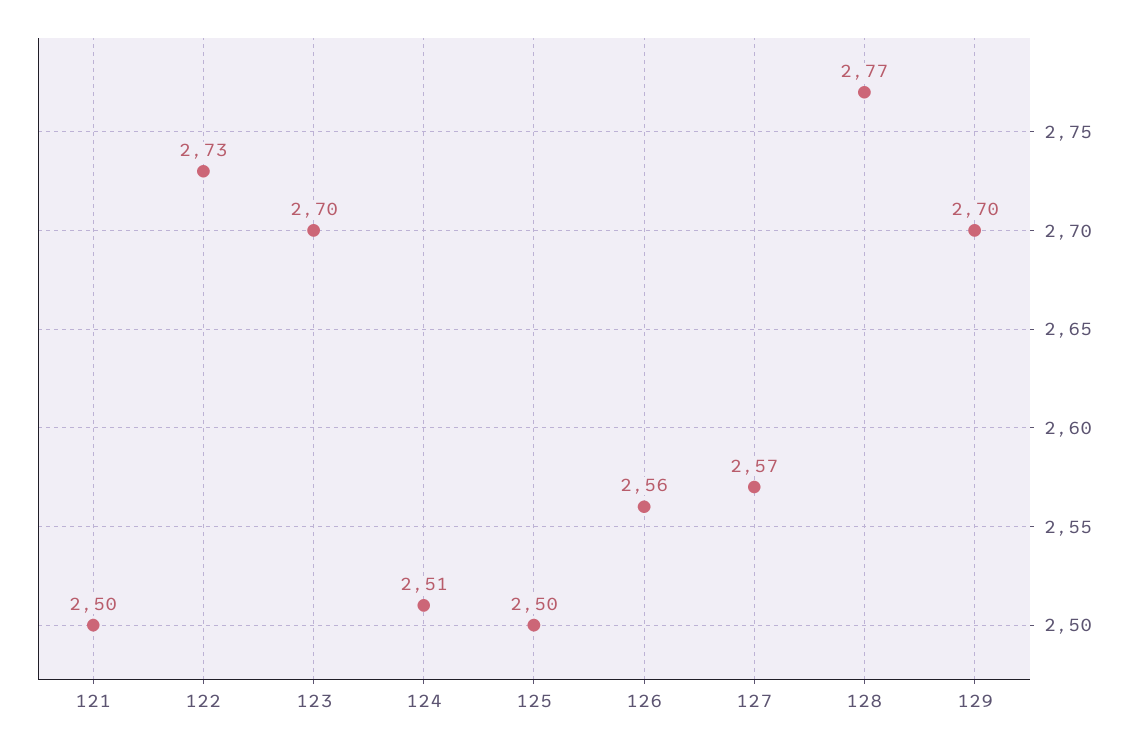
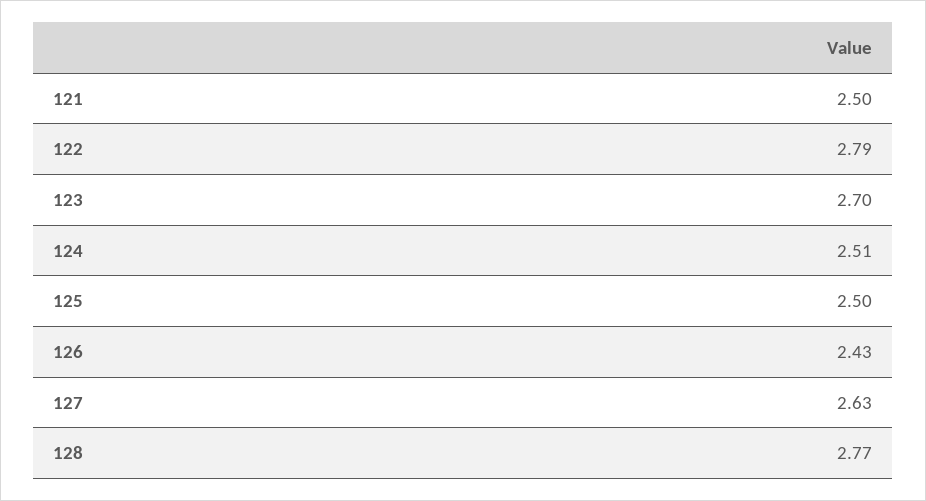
122: 2.73 -> 2.79
126: 2.56 -> 2.43
127: 2.57 -> 2.63
129: 2.7 -> none

